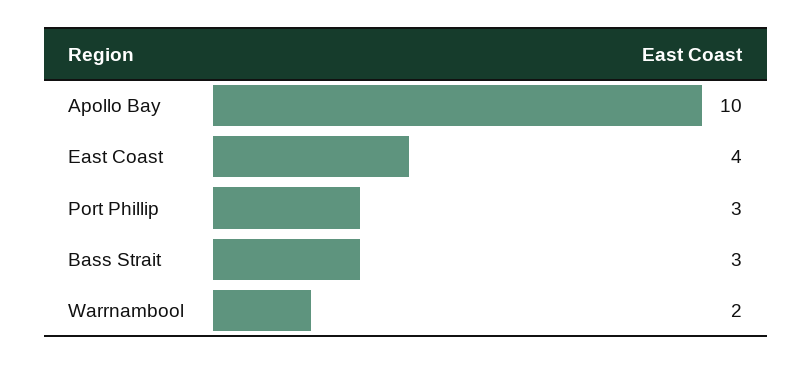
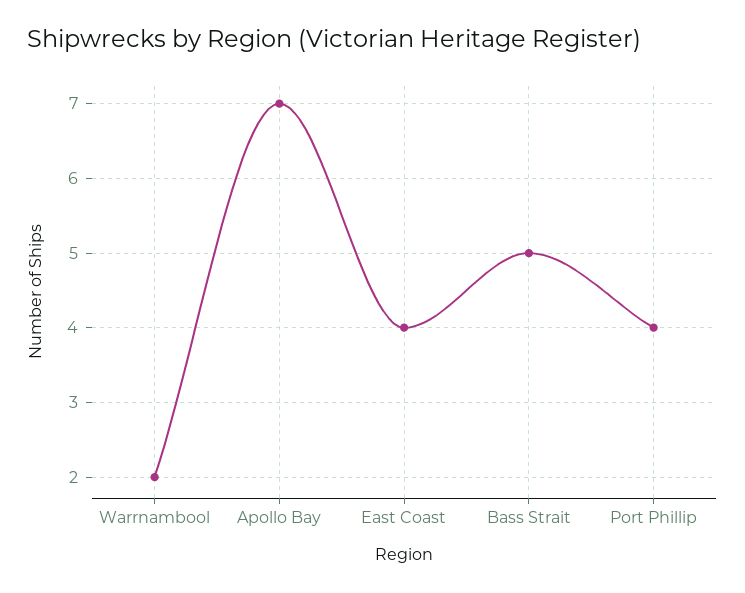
Apollo Bay: 10 -> 7
Port Phillip: 3 -> 4
Bass Strait: 3 -> 5

